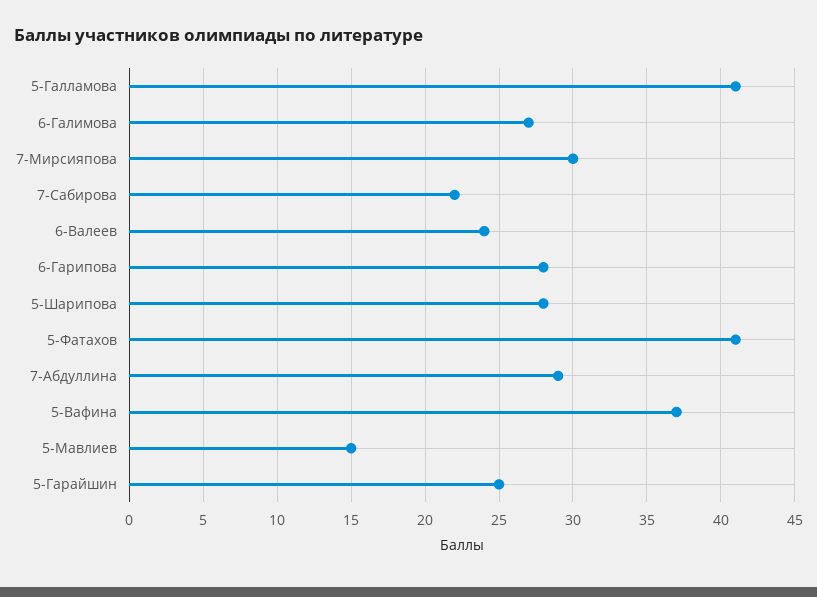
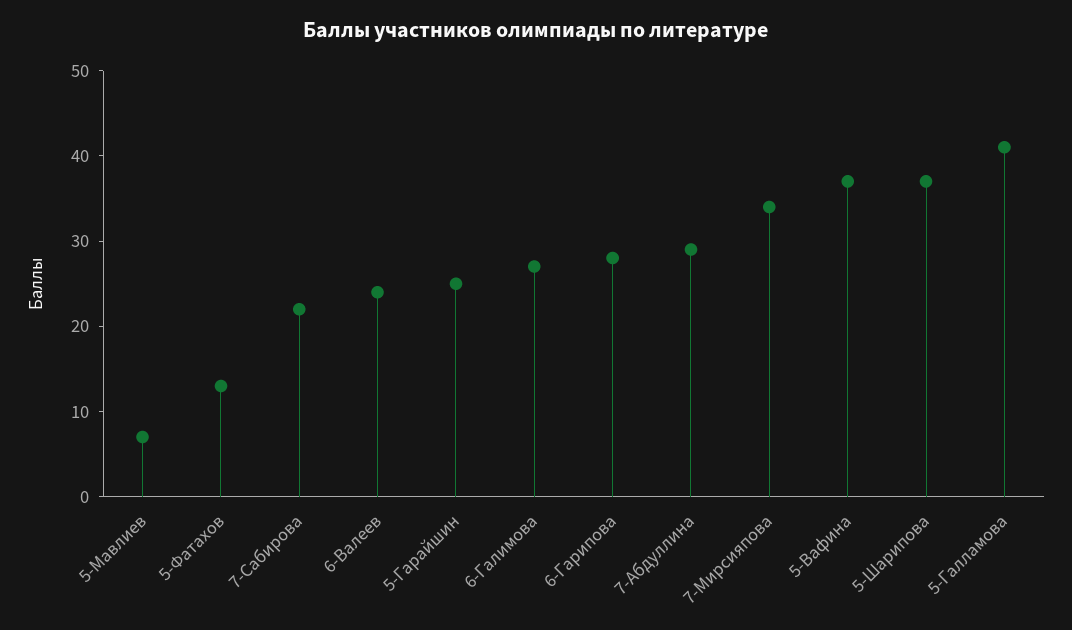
7-Мирсияпова: 30 -> 34
5-Шарипова: 28 -> 37
5-Фатахов: 41 -> 13
5-Мавлиев: 15 -> 7

